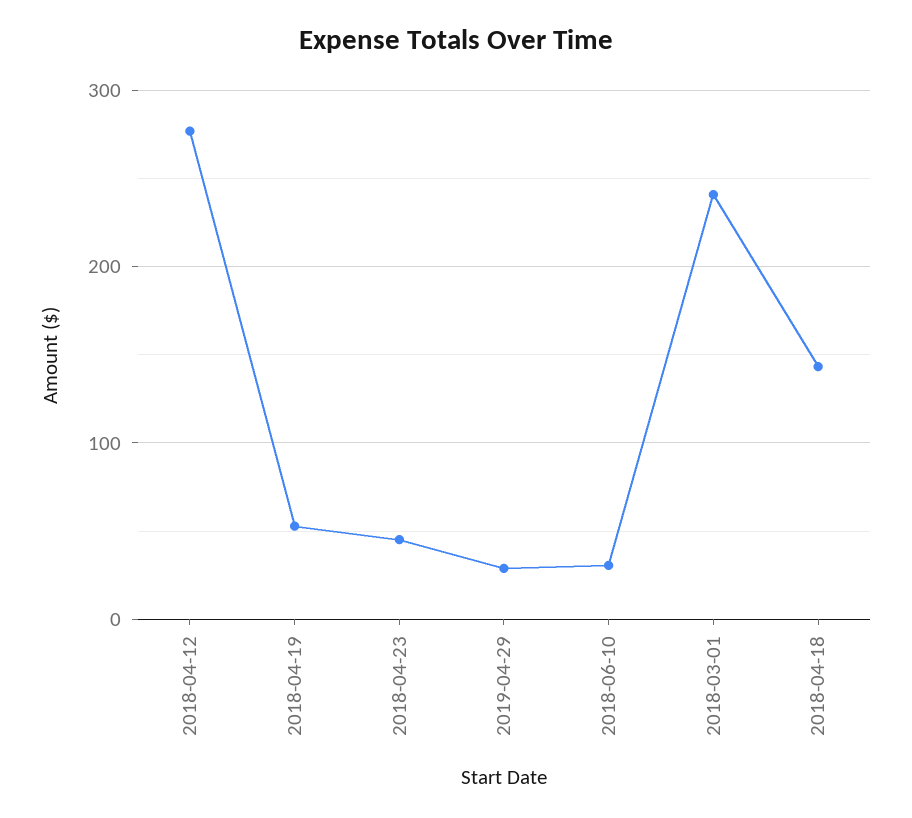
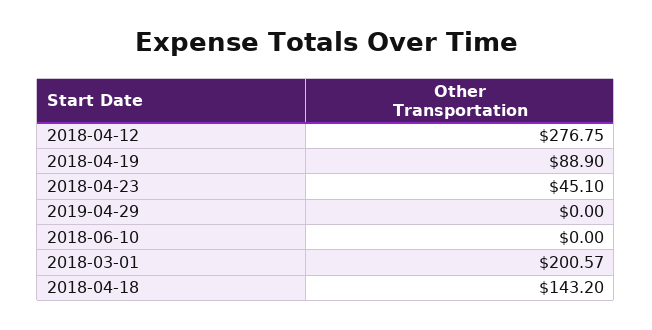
2018-04-19: 50 -> 88.9
2019-04-29: 30 -> 0
2018-06-10: 30 -> 0
2018-03-01: 240 -> 200.57

